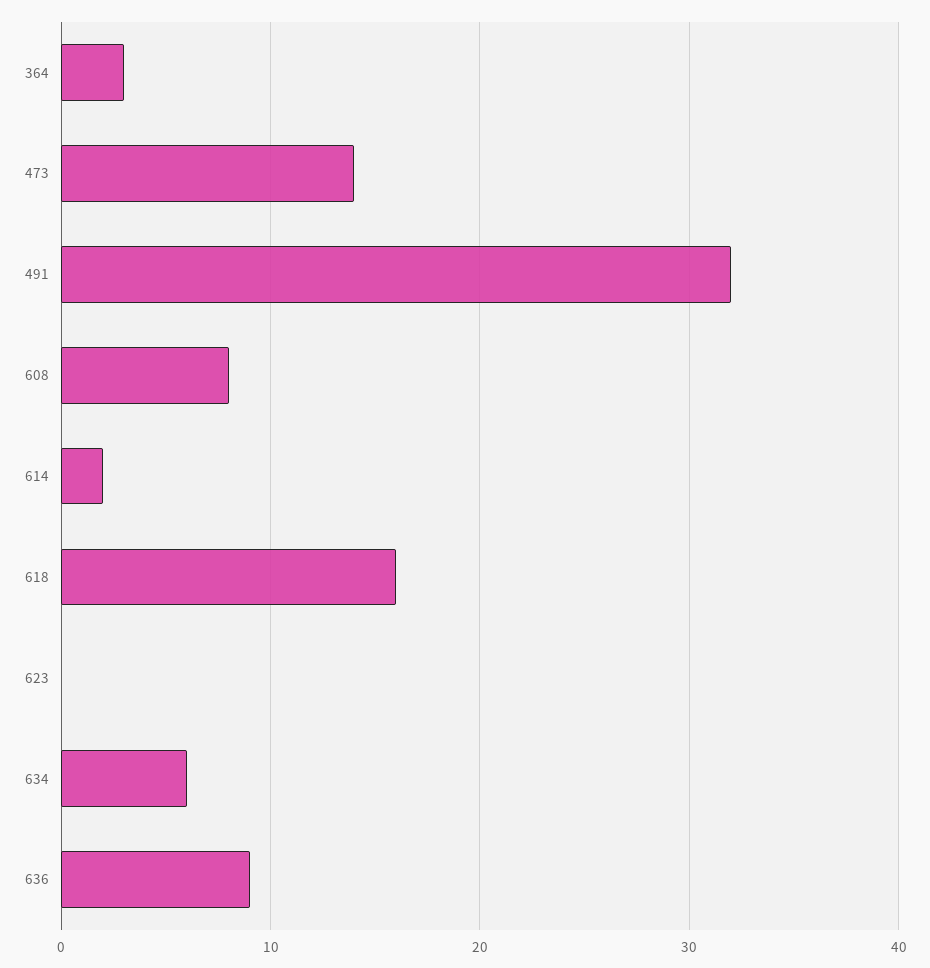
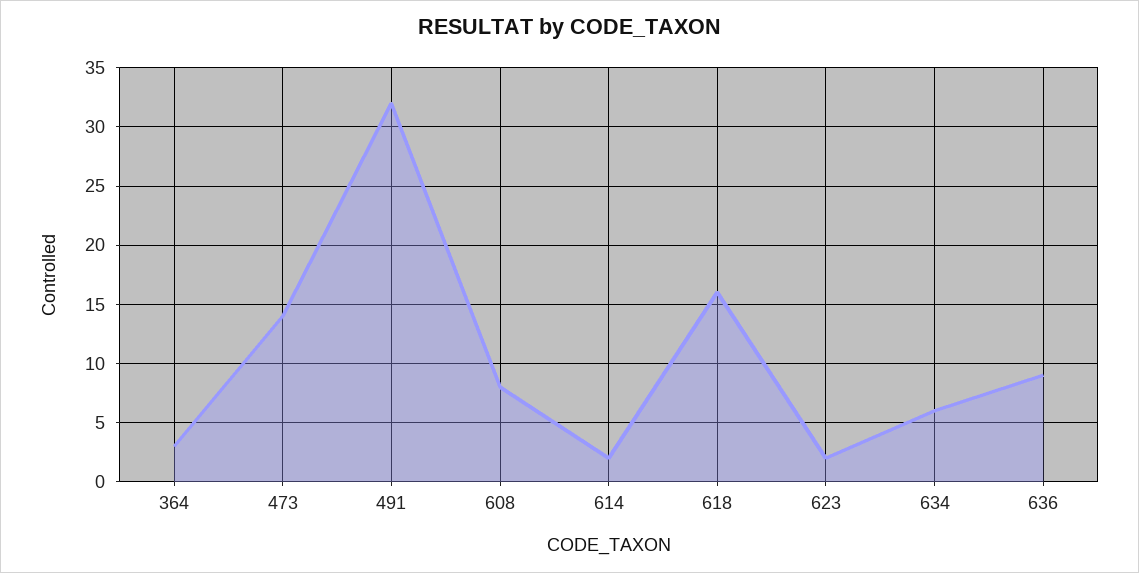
623: 0 -> 2

